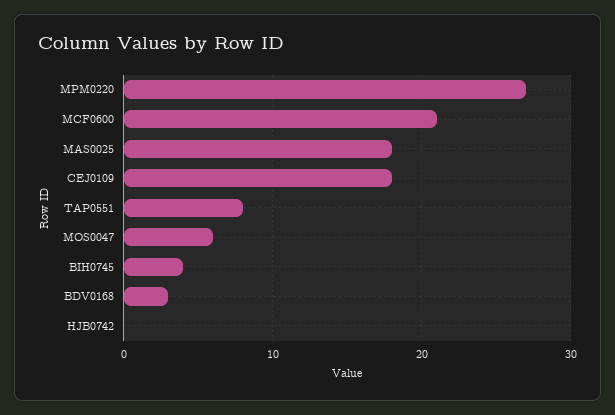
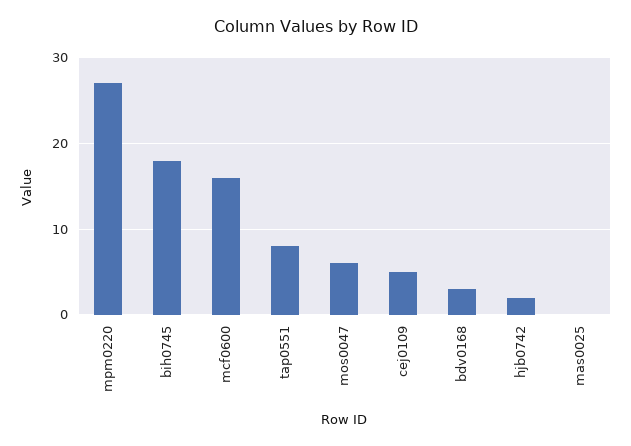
MCF0600: 21 -> 16
MAS0025: 18 -> 0
CEJ0109: 18 -> 5
BIH0745: 4 -> 18
HJB0742: 0 -> 2

